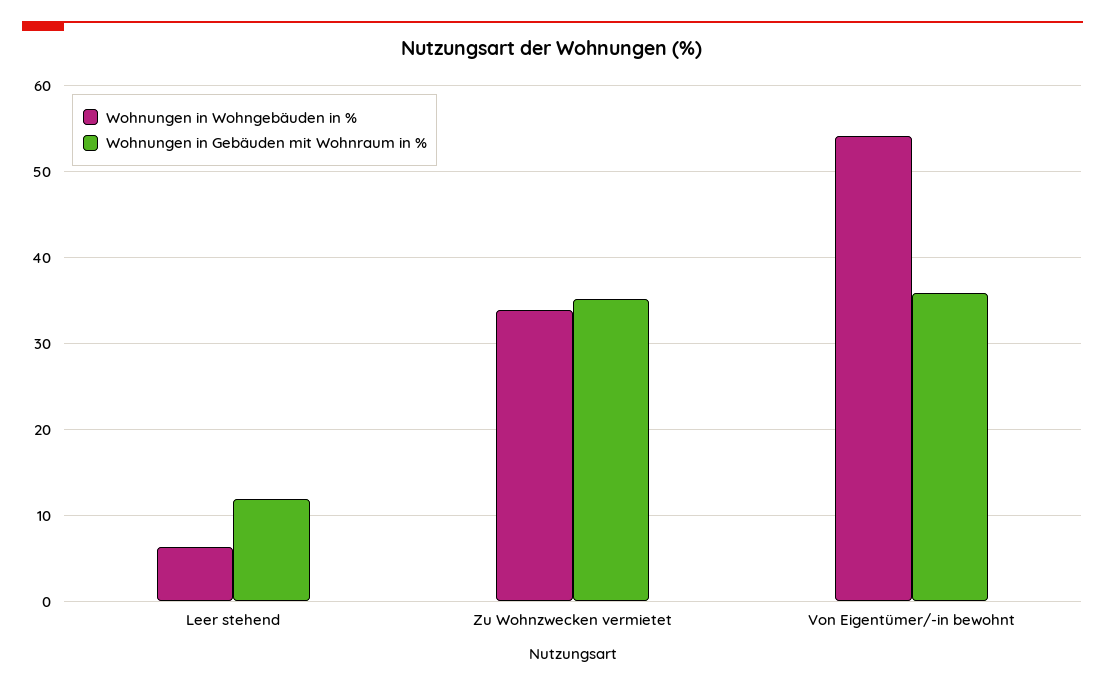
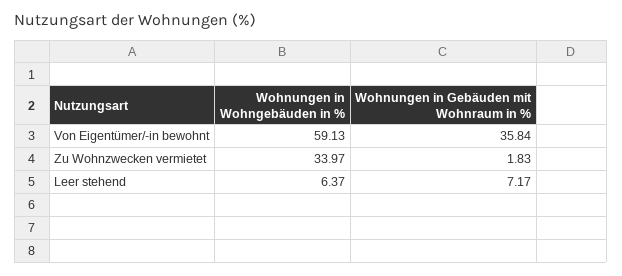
Wohnungen in Gebäuden mit Wohnraum in %, Leer stehend: 12 -> 7.17
Wohnungen in Gebäuden mit Wohnraum in %, Zu Wohnzwecken vermietet: 35 -> 1.83
Wohnungen in Wohngebäuden in %, Von Eigentümer/-in bewohnt: 54 -> 59.13

